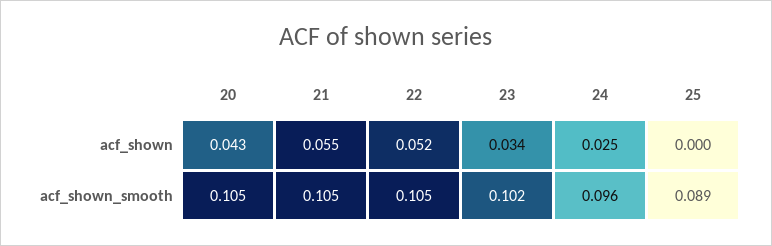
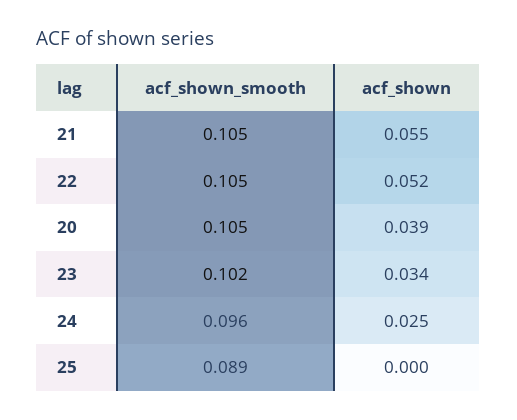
20, acf_shown: 0.043 -> 0.039

